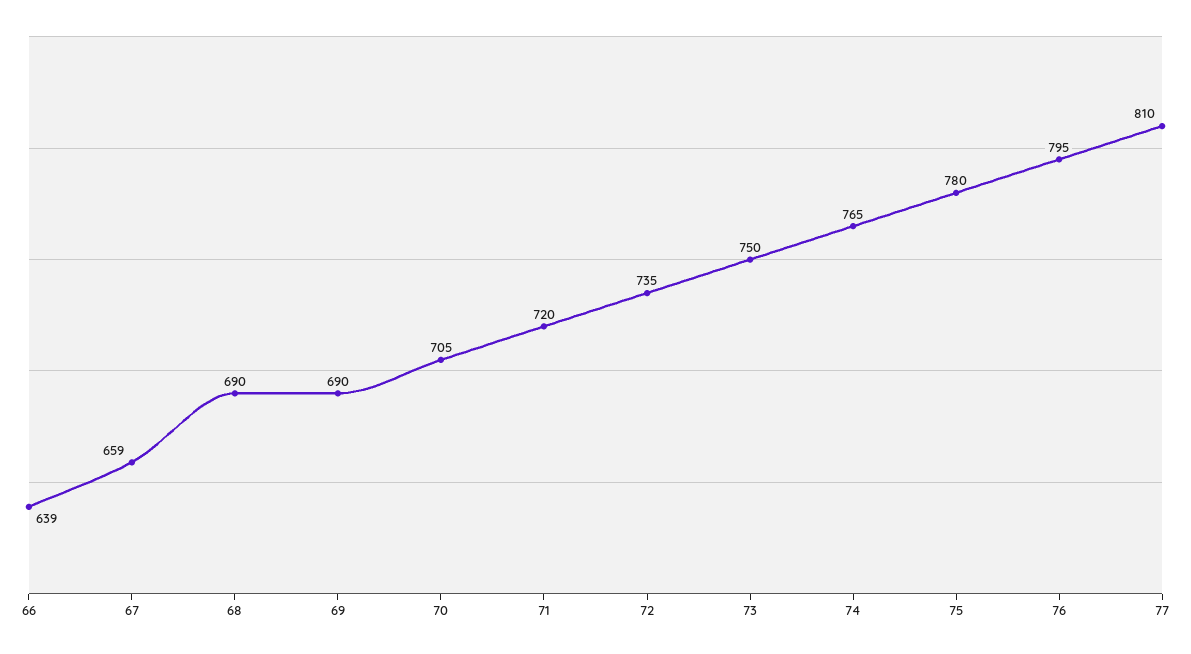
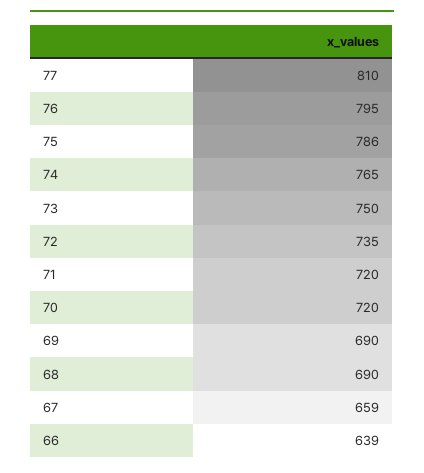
70: 705 -> 720
75: 780 -> 786

